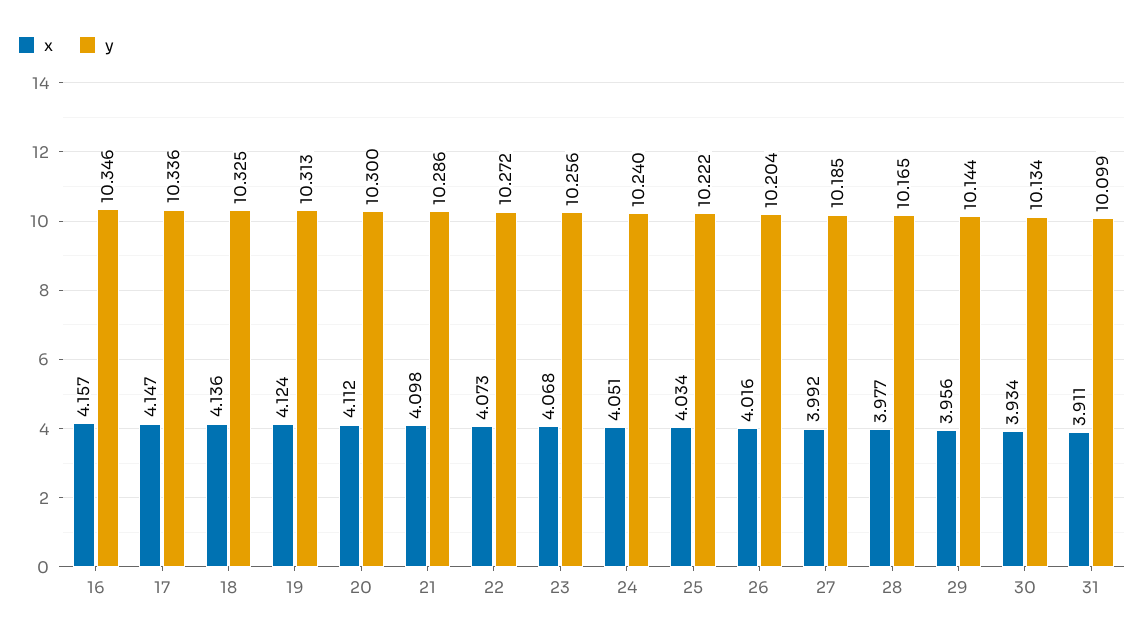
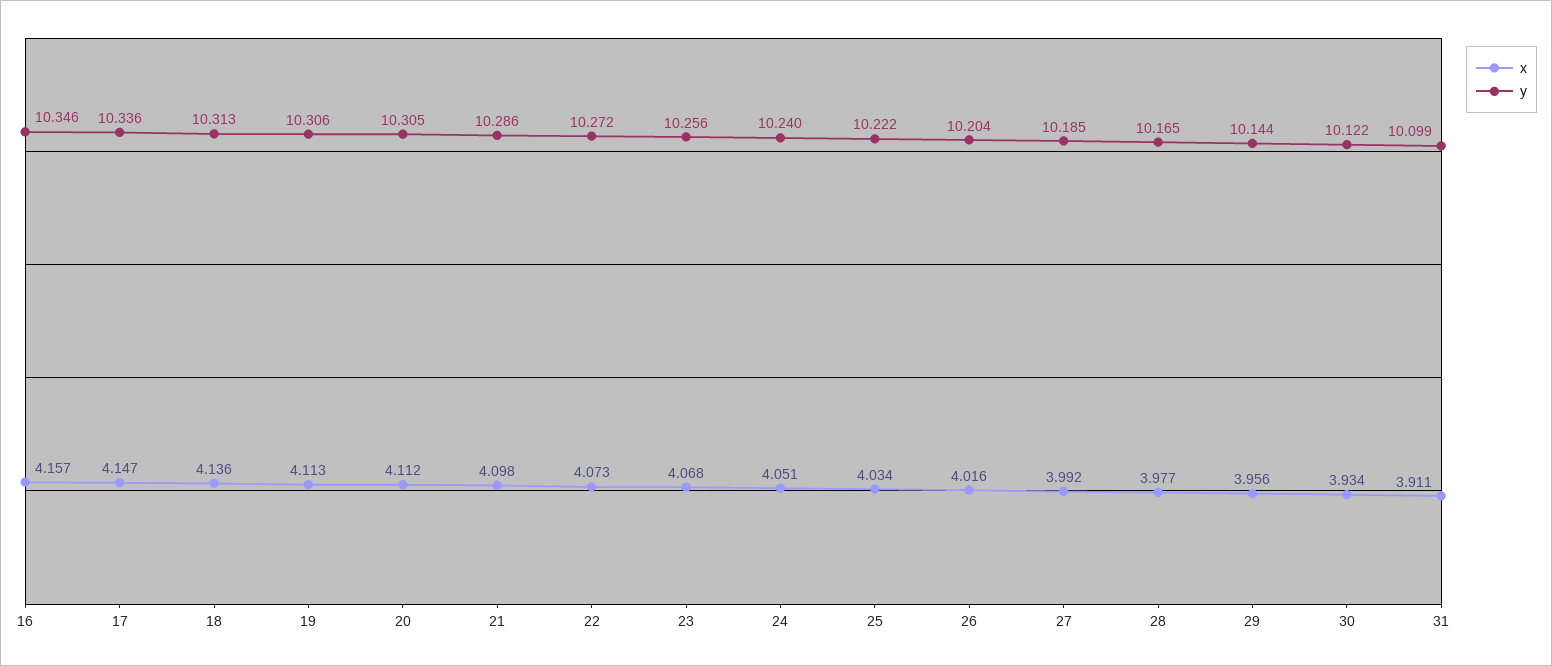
y, 18: 10.325 -> 10.313
x, 19: 4.124 -> 4.113
y, 19: 10.313 -> 10.306
y, 20: 10.3 -> 10.305
y, 30: 10.134 -> 10.122

